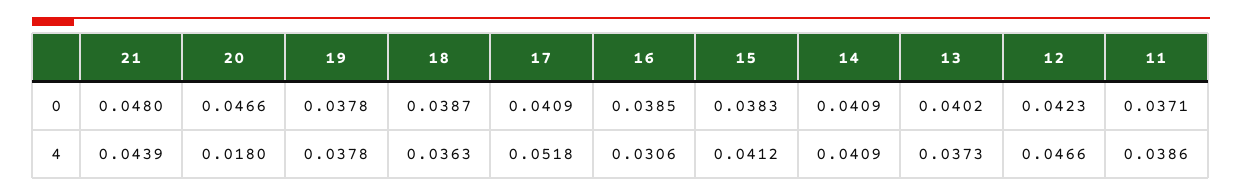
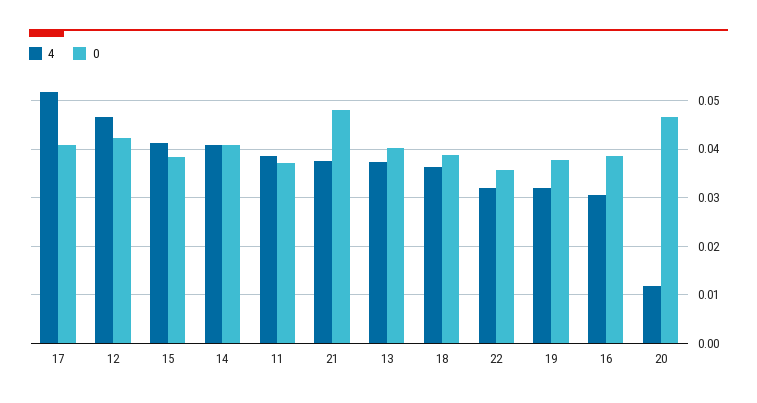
4, 21: 0.0439 -> 0.038
4, 20: 0.018 -> 0.012
4, 19: 0.0378 -> 0.032
4, 22: none -> 0.032
0, 22: none -> 0.036

